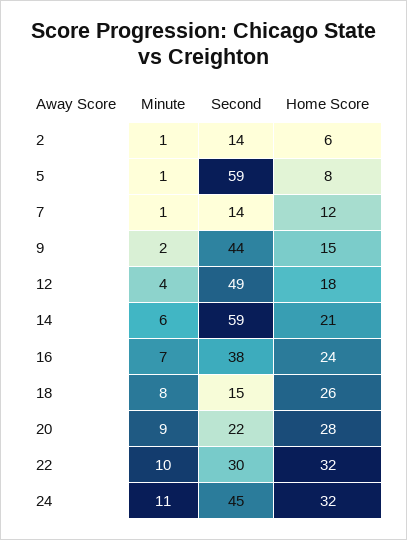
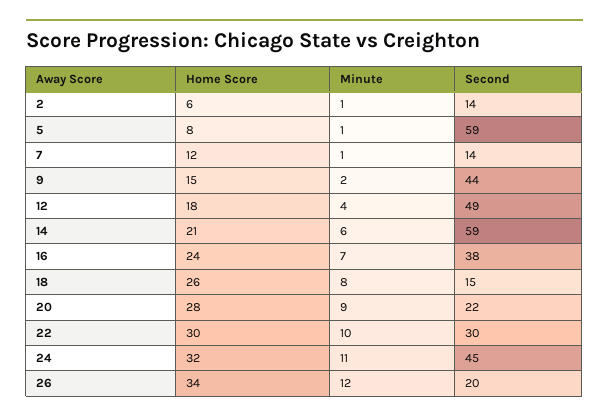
Home Score, 22: 32 -> 30
Home Score, 26: none -> 34
Minute, 26: none -> 12
Second, 26: none -> 20

